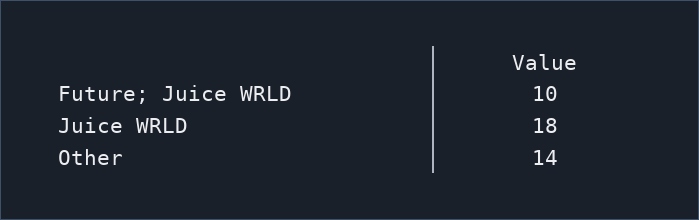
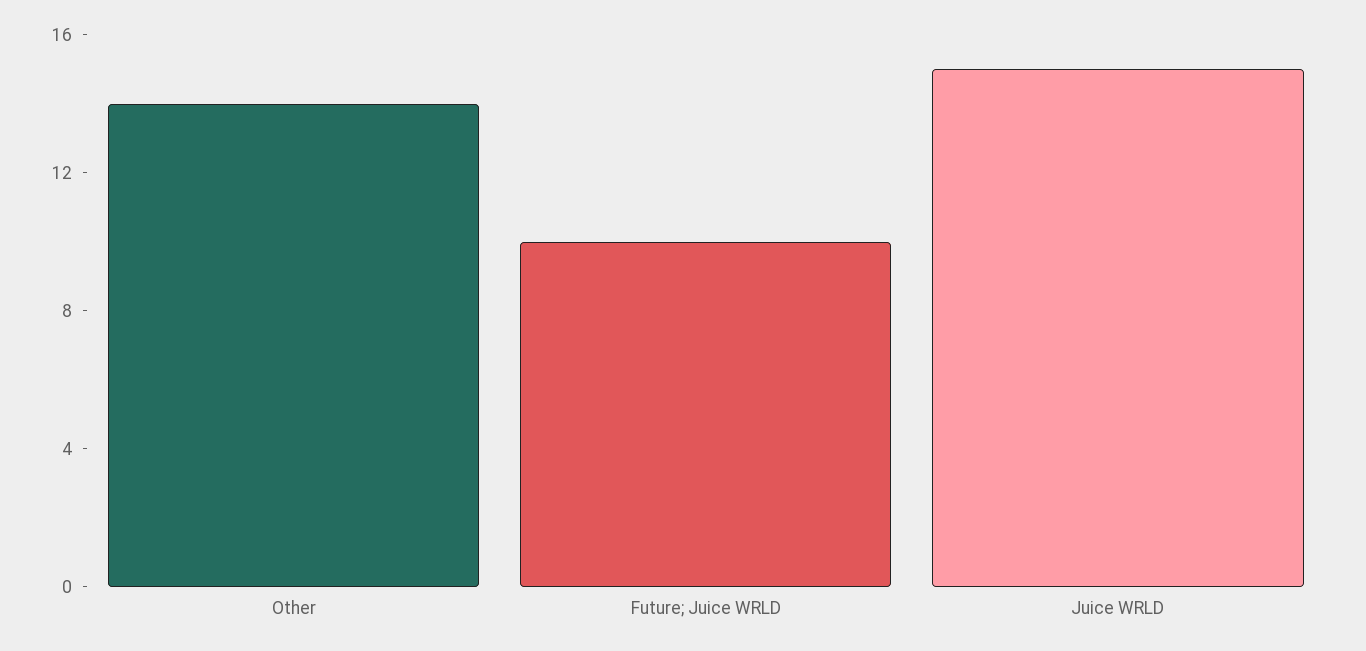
Juice WRLD: 18 -> 15

